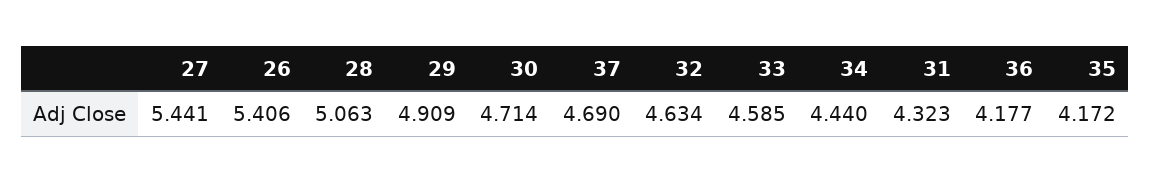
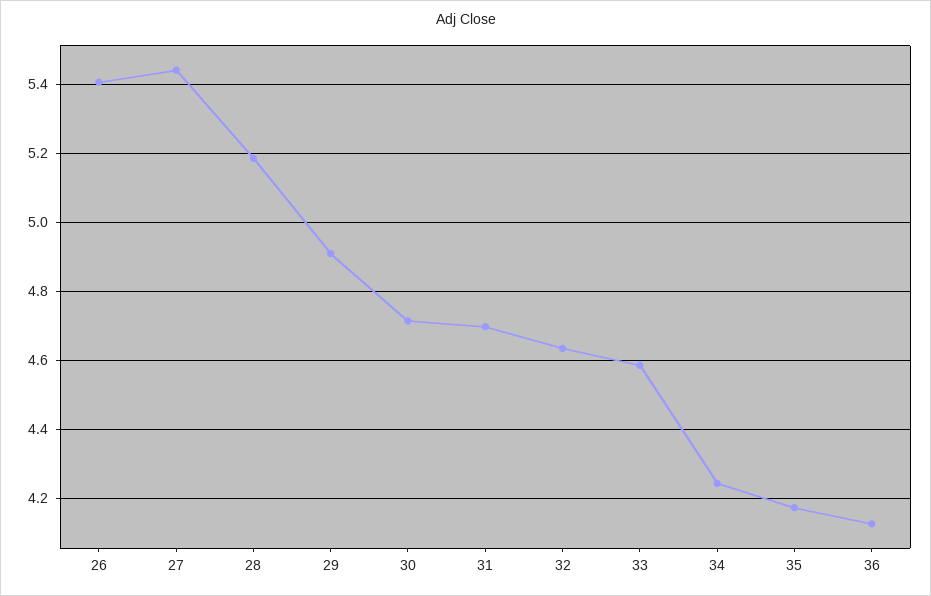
28: 5.063 -> 5.18
37: 4.69 -> none
34: 4.44 -> 4.24
31: 4.323 -> 4.7
36: 4.177 -> 4.12

